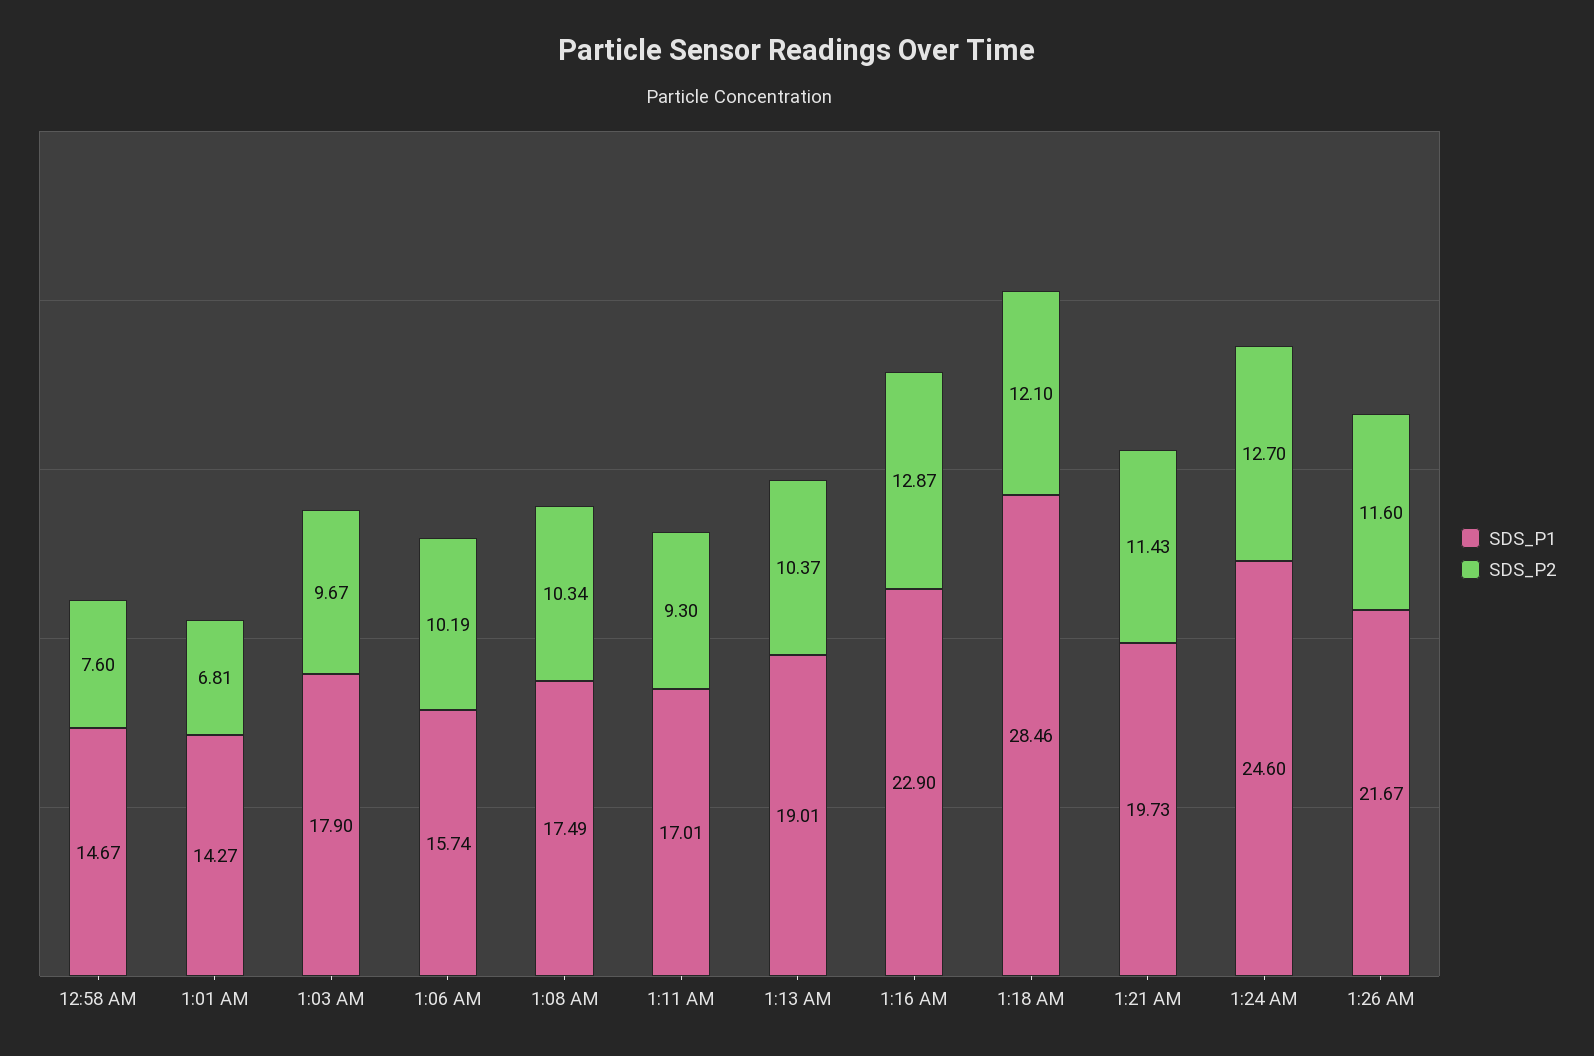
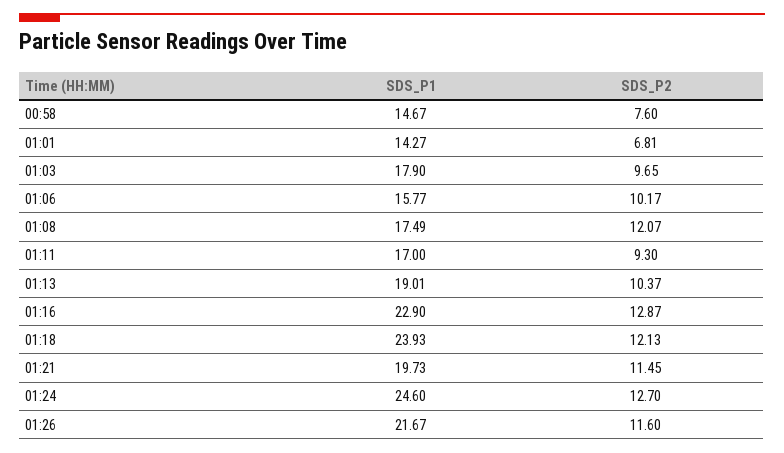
SDS_P2, 1:03 AM: 9.67 -> 9.65
SDS_P1, 1:06 AM: 15.74 -> 15.77
SDS_P2, 1:06 AM: 10.19 -> 10.17
SDS_P2, 1:08 AM: 10.34 -> 12.07
SDS_P1, 1:11 AM: 17.01 -> 17
SDS_P1, 1:18 AM: 28.46 -> 23.93
SDS_P2, 1:18 AM: 12.1 -> 12.13
SDS_P2, 1:21 AM: 11.43 -> 11.45

